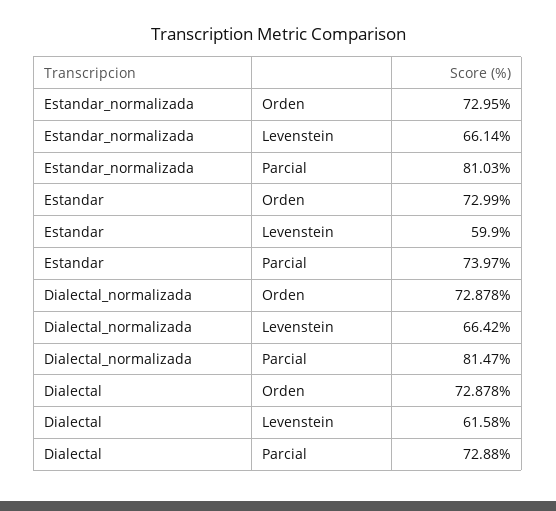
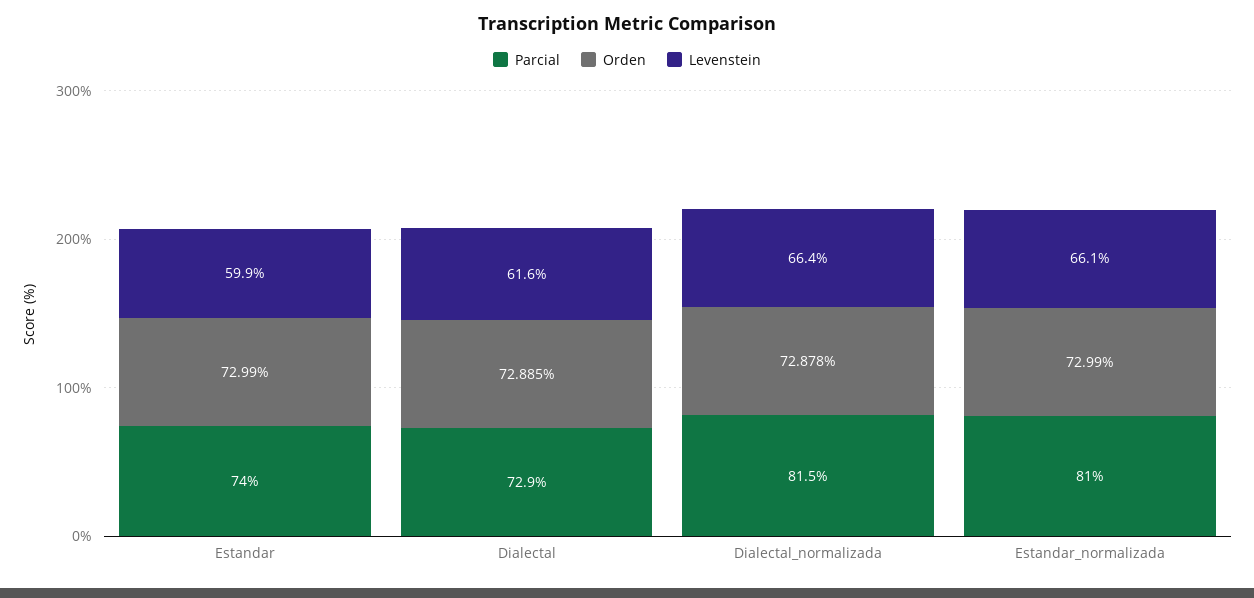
Orden, Estandar_normalizada: 72.95 -> 72.99
Orden, Dialectal: 72.878 -> 72.885

